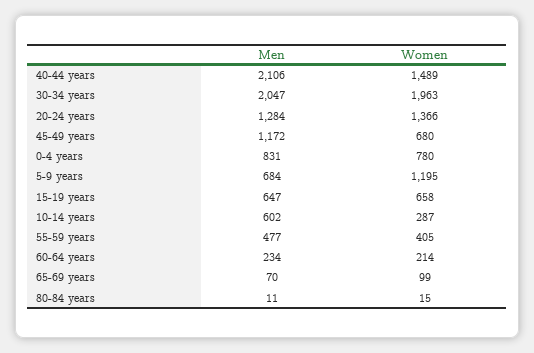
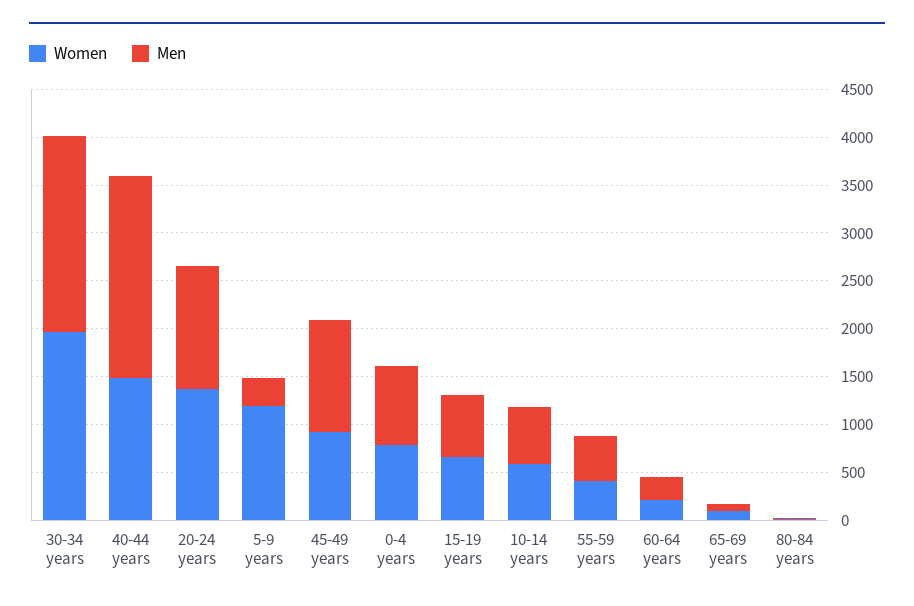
Women, 45-49 years: 680 -> 900
Men, 5-9 years: 684 -> 300
Women, 10-14 years: 287 -> 600

